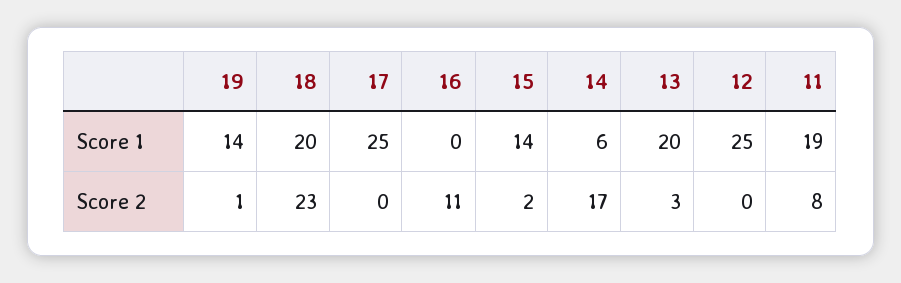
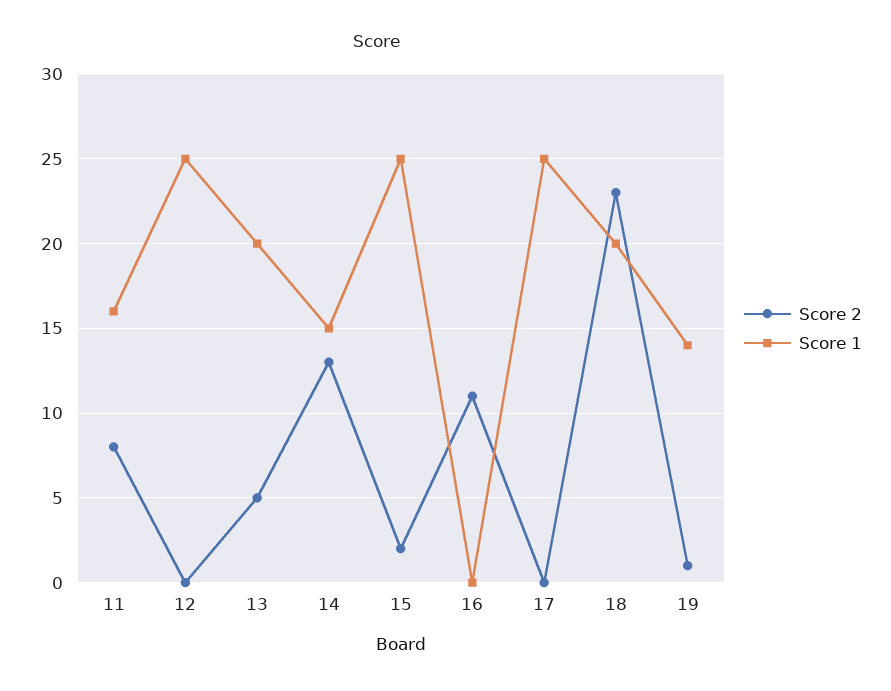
Score 1, 15: 14 -> 25
Score 1, 14: 6 -> 15
Score 1, 11: 19 -> 16
Score 2, 14: 17 -> 13
Score 2, 13: 3 -> 5

